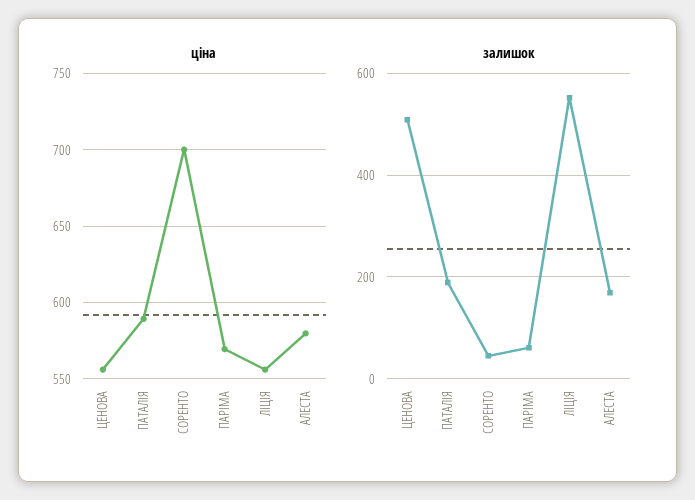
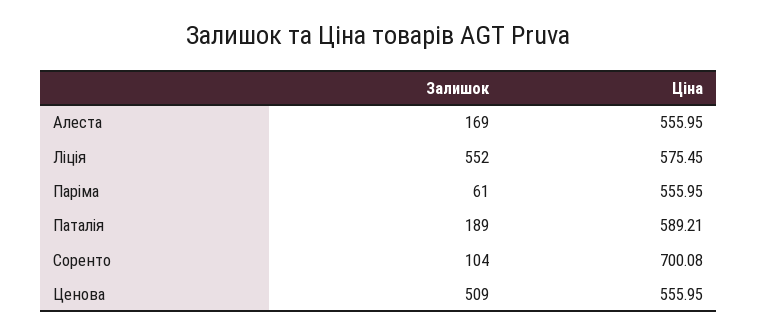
ціна, ПАРІМА: 570 -> 555.95
ціна, ЛІЦІЯ: 555 -> 575.45
ціна, АЛЕСТА: 580 -> 555.95
залишок, СОРЕНТО: 40 -> 104

